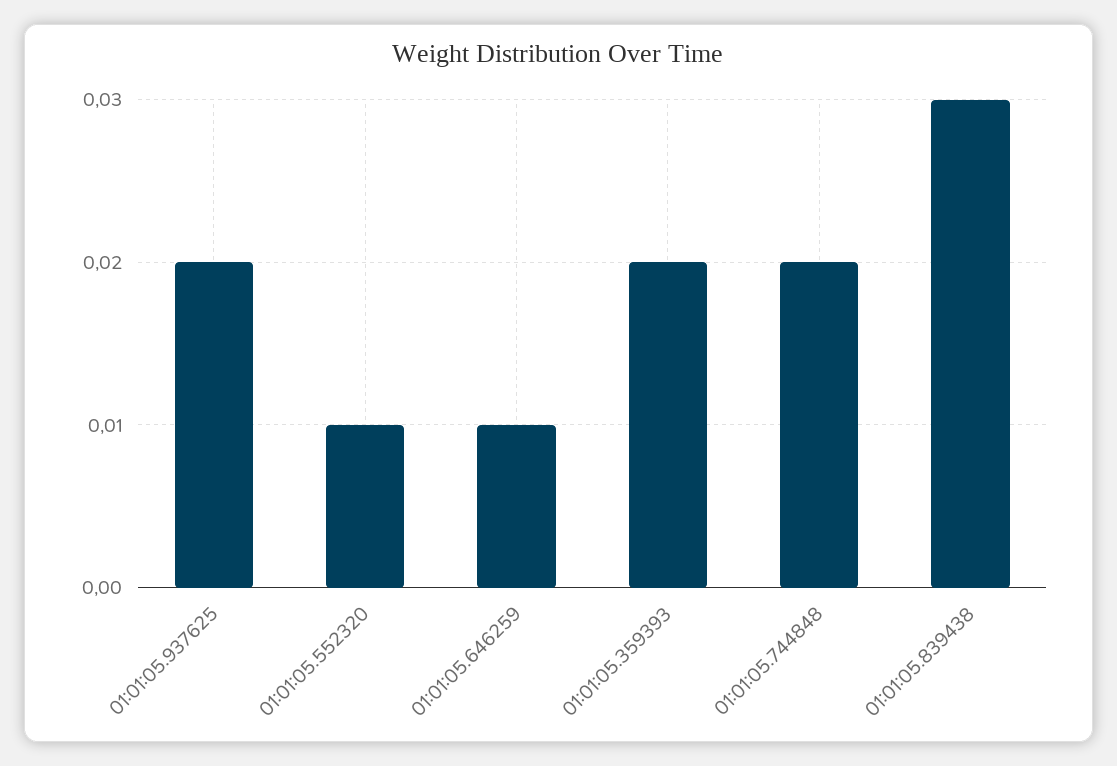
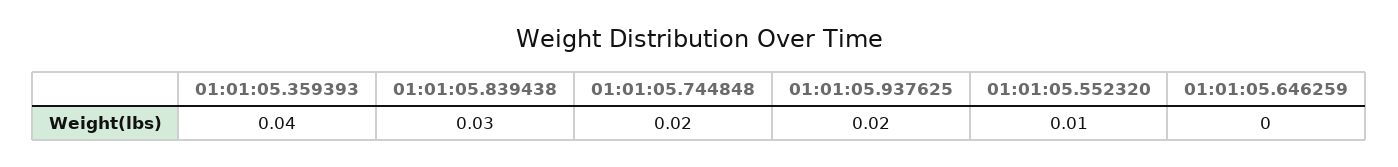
01:01:05.646259: 0.01 -> 0
01:01:05.359393: 0.02 -> 0.04

